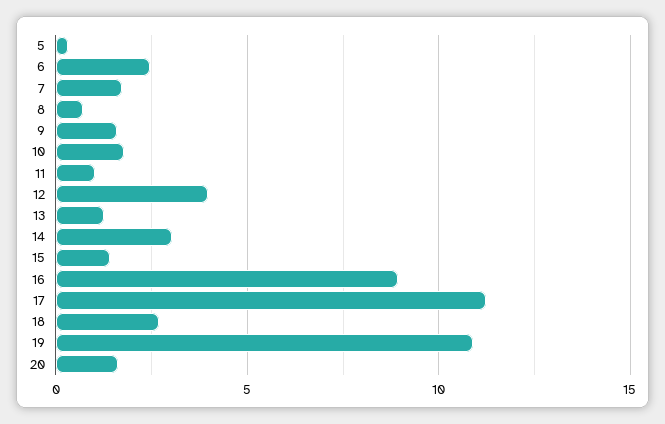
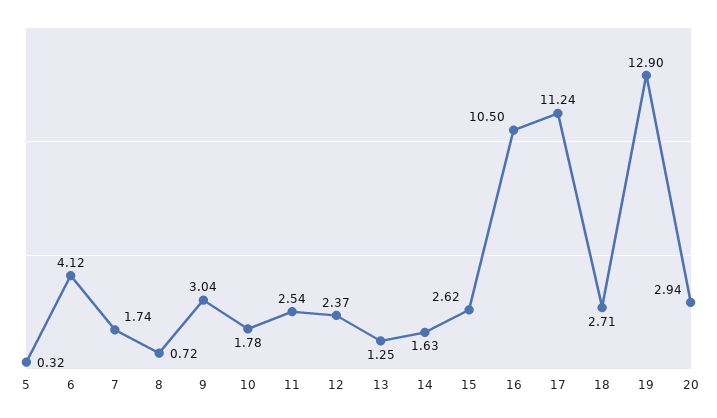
6: 2.5 -> 4.12
9: 1.5 -> 3.04
11: 1 -> 2.54
12: 4 -> 2.37
14: 3 -> 1.63
15: 1.5 -> 2.62
16: 9 -> 10.5
19: 11 -> 12.9
20: 1.5 -> 2.94

